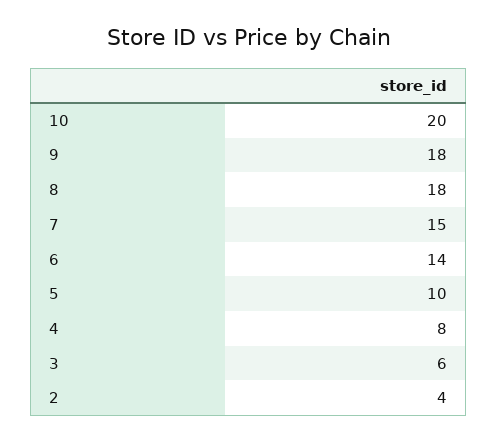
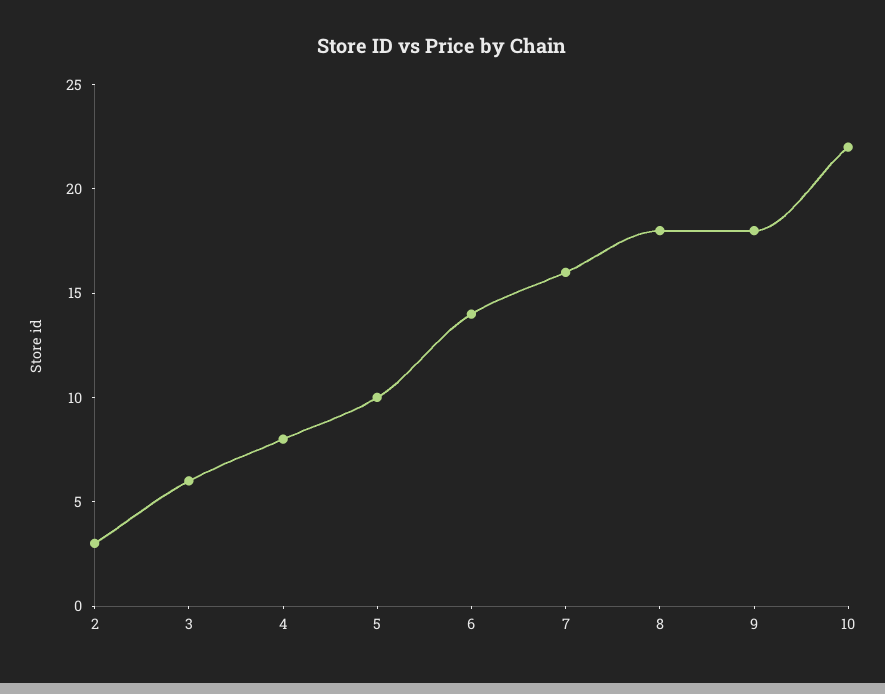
10: 20 -> 22
7: 15 -> 16
2: 4 -> 3

